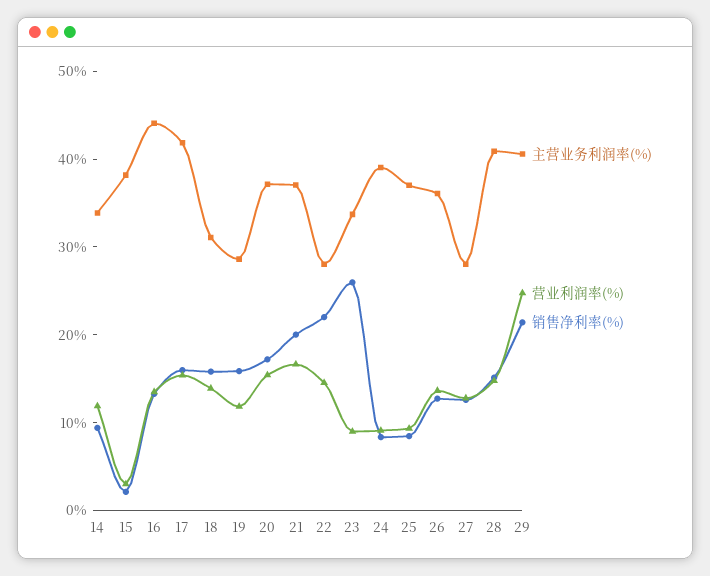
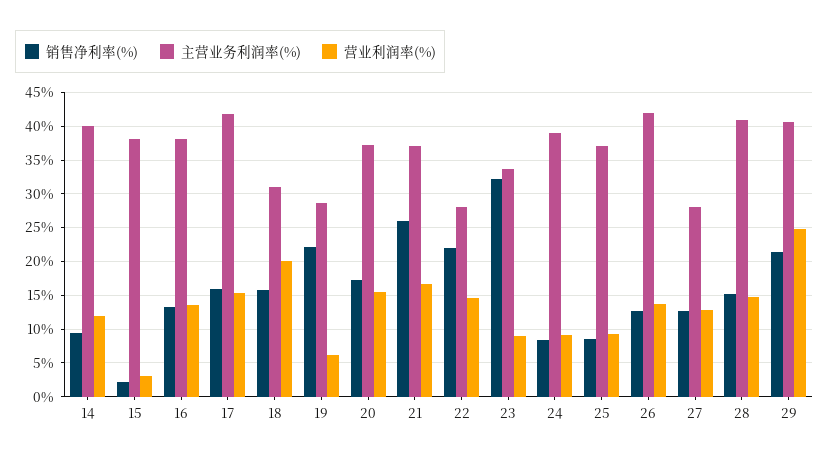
主营业务利润率(%), 14: 34 -> 40
主营业务利润率(%), 16: 44 -> 38
营业利润率(%), 18: 14 -> 20
营业利润率(%), 19: 12 -> 6
销售净利率(%), 19: 16 -> 22
销售净利率(%), 21: 20 -> 26
销售净利率(%), 23: 26 -> 32
主营业务利润率(%), 26: 36 -> 42

